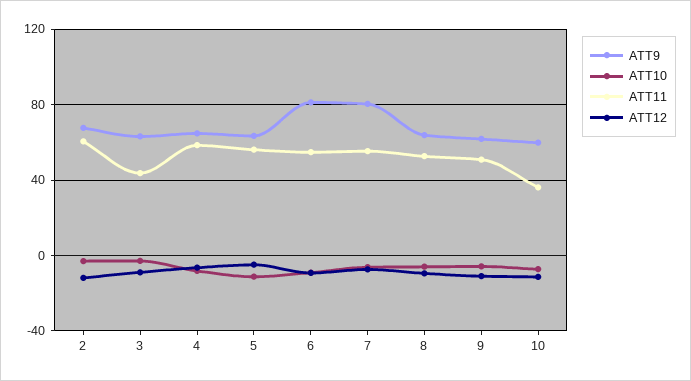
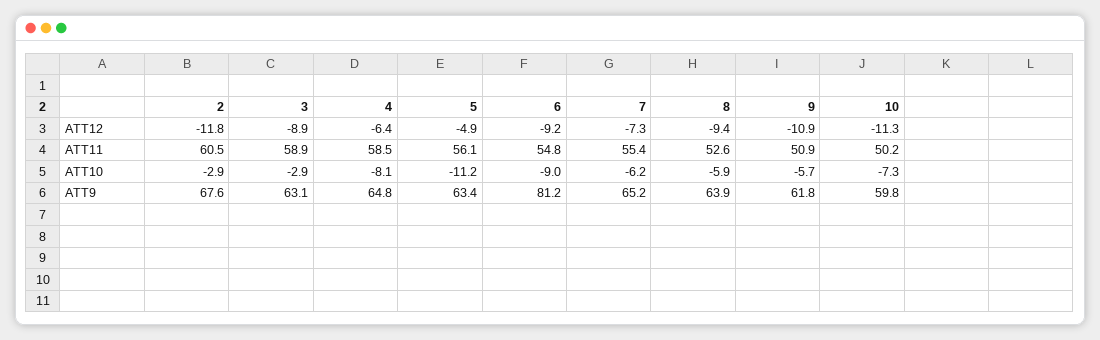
ATT11, 3: 45 -> 58.9
ATT9, 7: 80 -> 65.2
ATT11, 10: 35 -> 50.2

